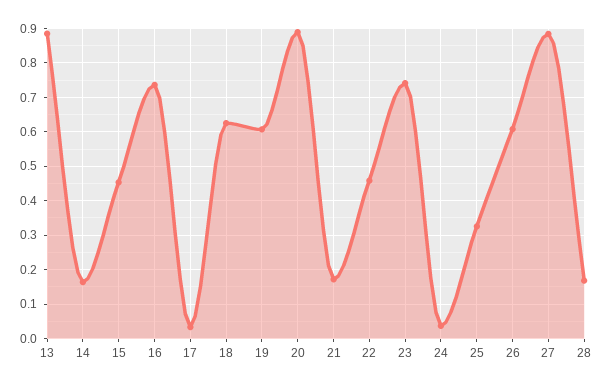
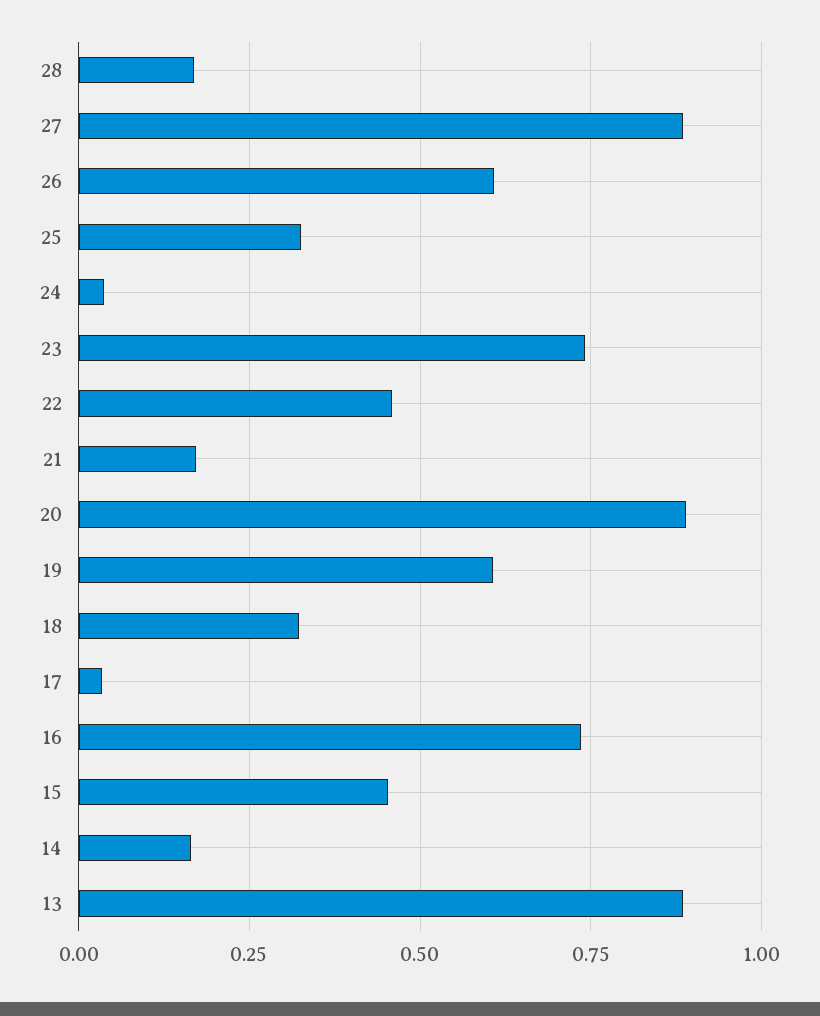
18: 0.62 -> 0.325

